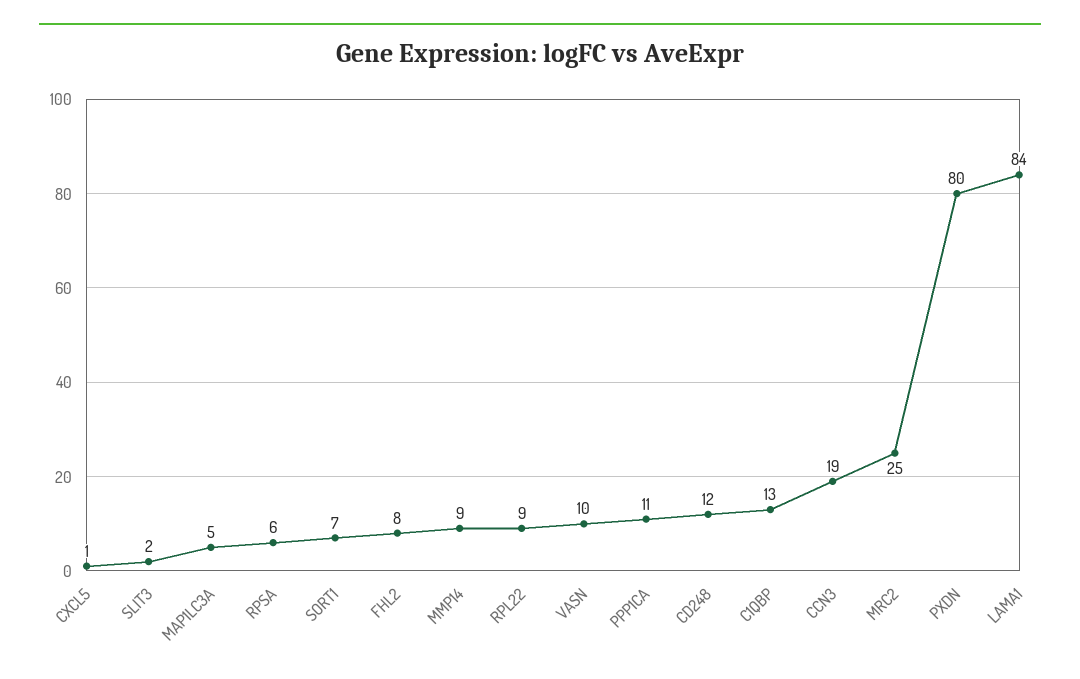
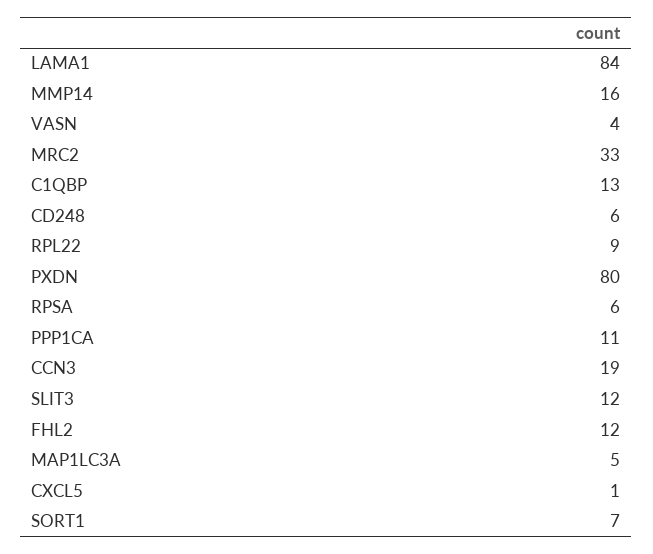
SLIT3: 2 -> 12
FHL2: 8 -> 12
MMP14: 9 -> 16
VASN: 10 -> 4
CD248: 12 -> 6
MRC2: 25 -> 33

